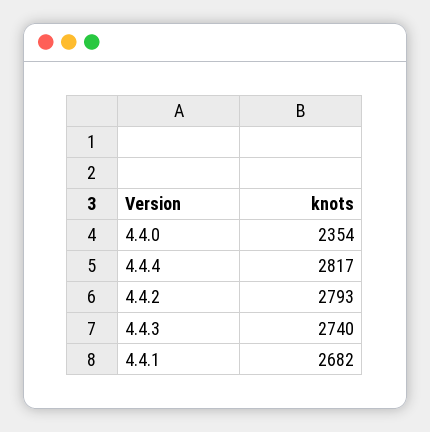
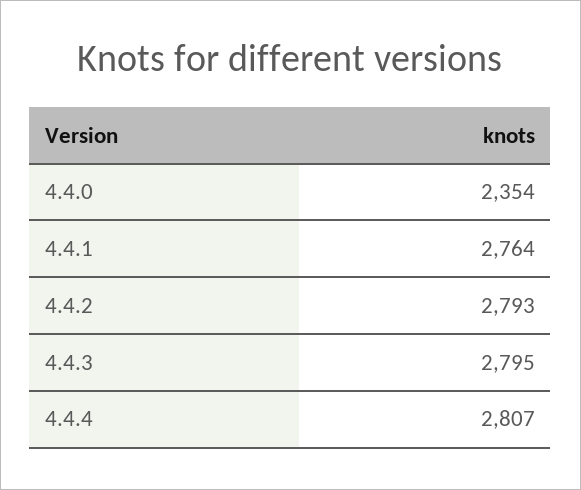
4.4.4: 2817 -> 2807
4.4.3: 2740 -> 2795
4.4.1: 2682 -> 2764

